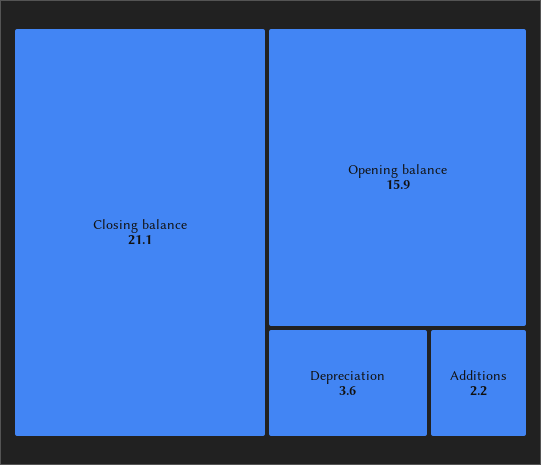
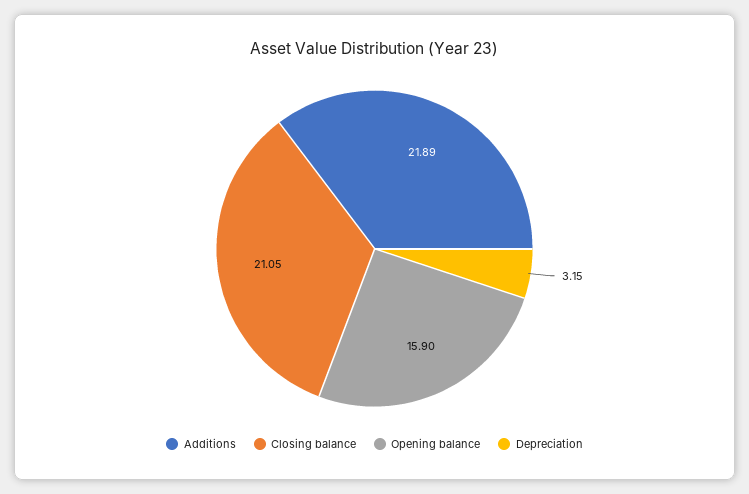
Depreciation: 3.6 -> 3.15
Additions: 2.2 -> 21.89

